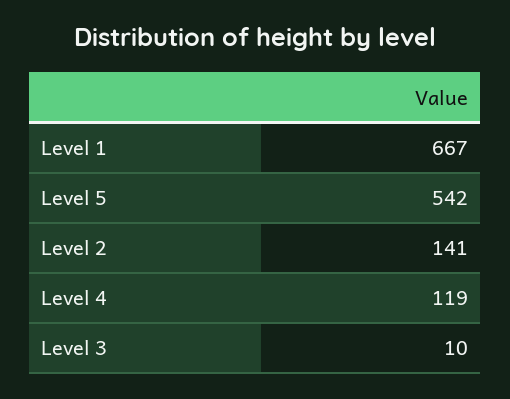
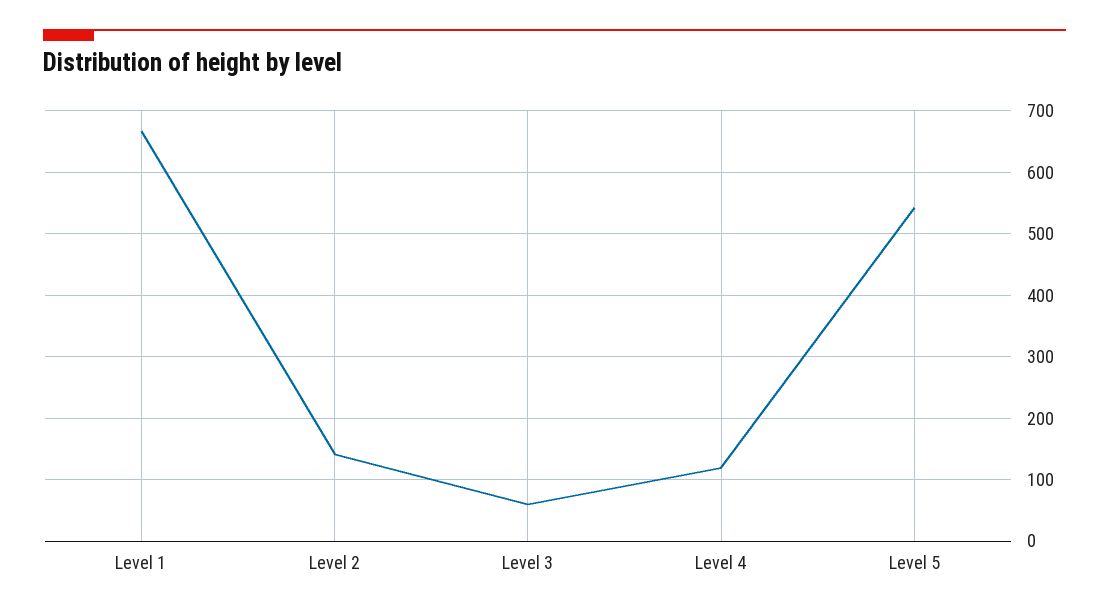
Level 3: 10 -> 60

